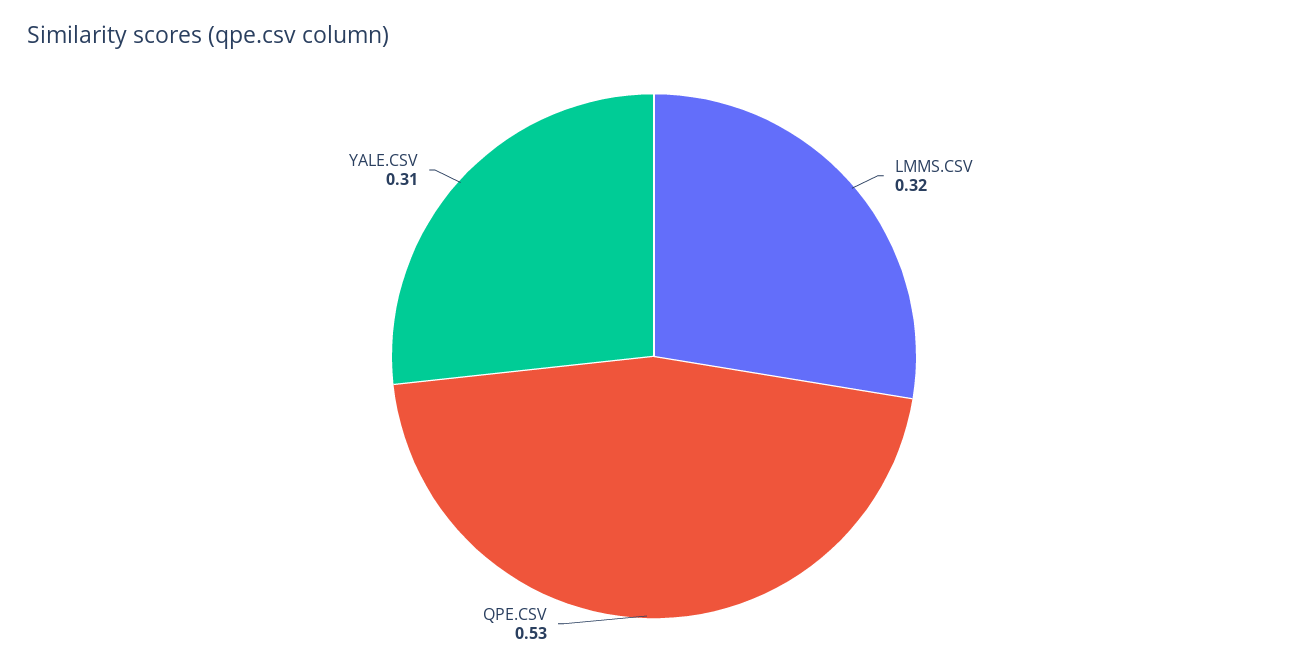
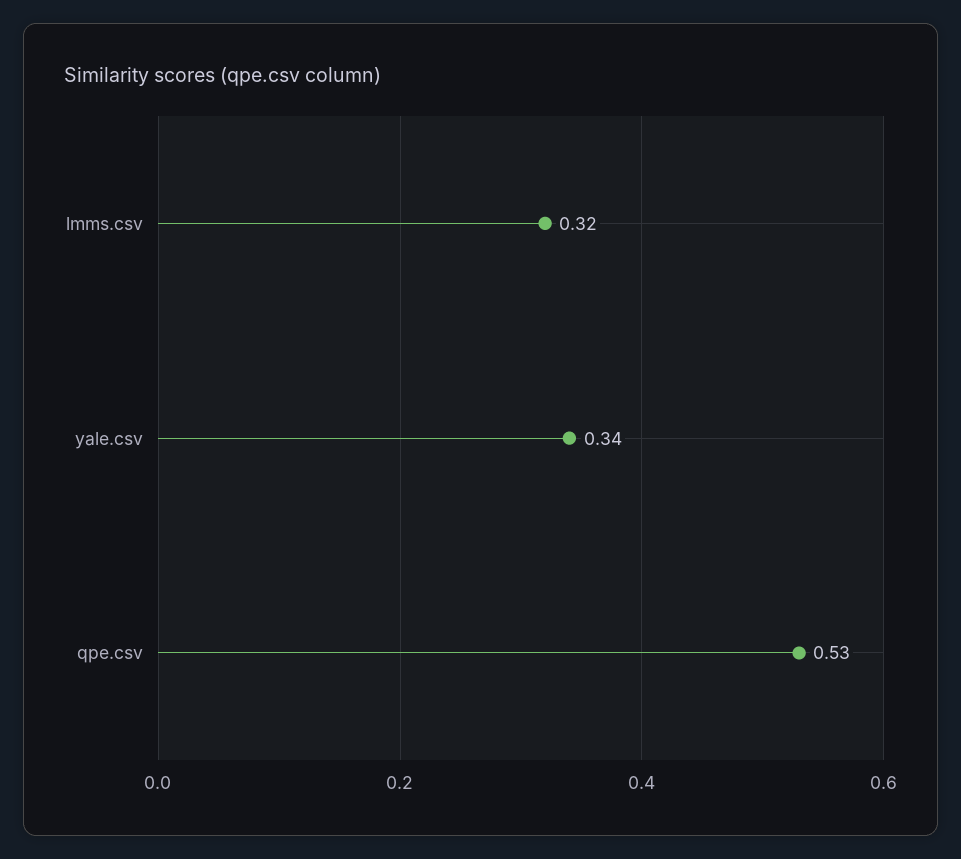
YALE.CSV: 0.31 -> 0.34

